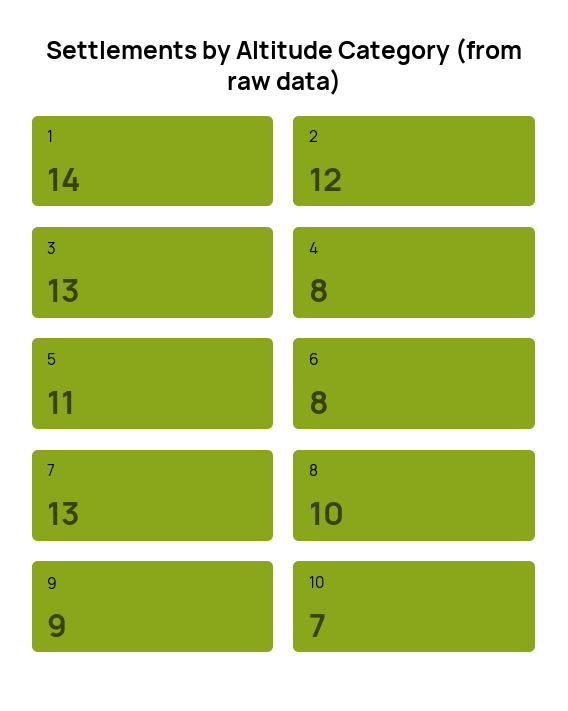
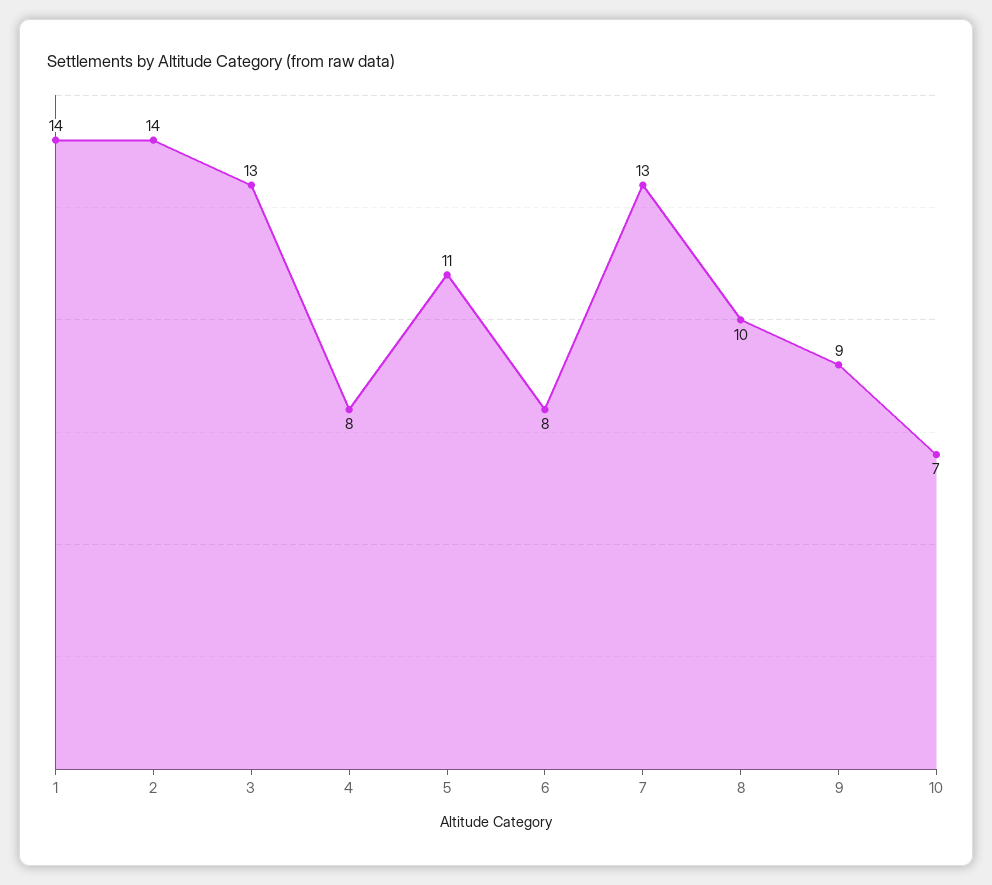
2: 12 -> 14

